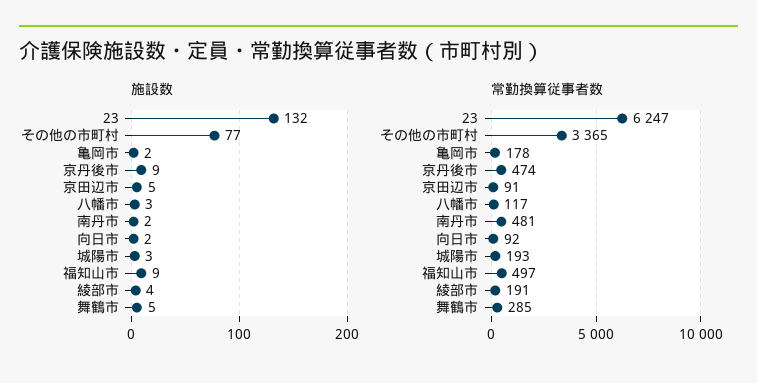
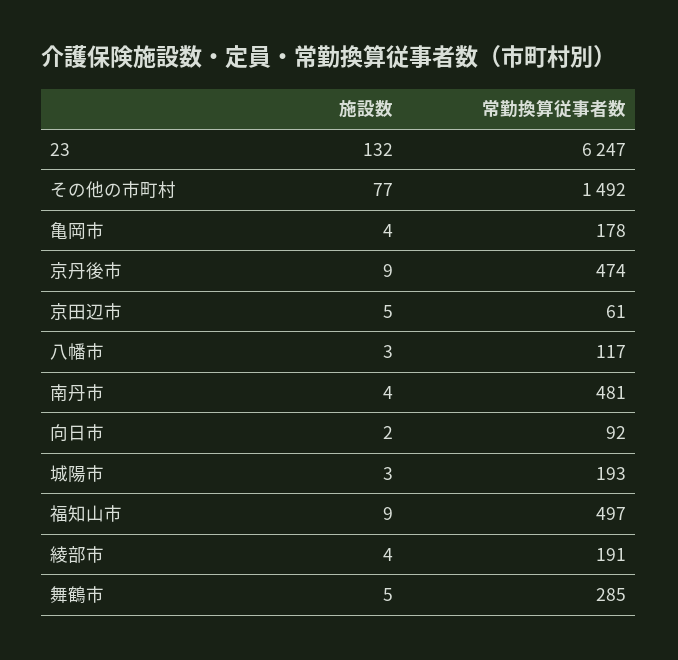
施設数, 亀岡市: 2 -> 4
施設数, 南丹市: 2 -> 4
常勤換算従事者数, その他の市町村: 3365 -> 1492
常勤換算従事者数, 京田辺市: 91 -> 61

